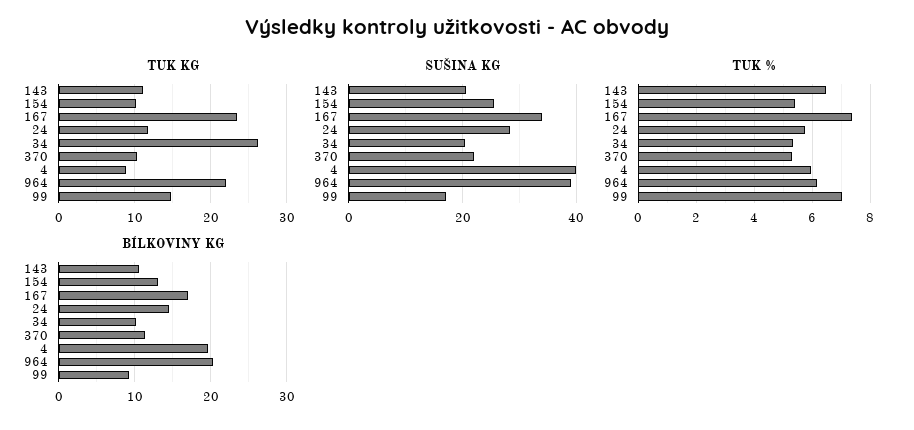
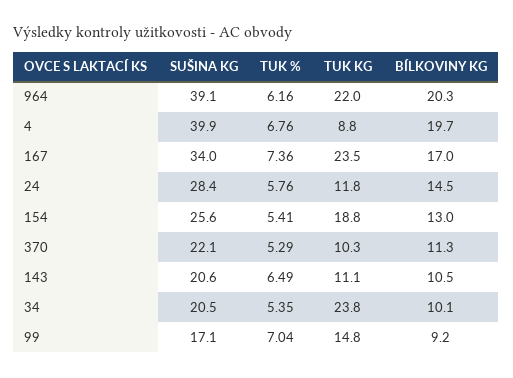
TUK KG, 154: 10 -> 18.8
TUK KG, 34: 26 -> 23.8
TUK %, 4: 6 -> 6.76

